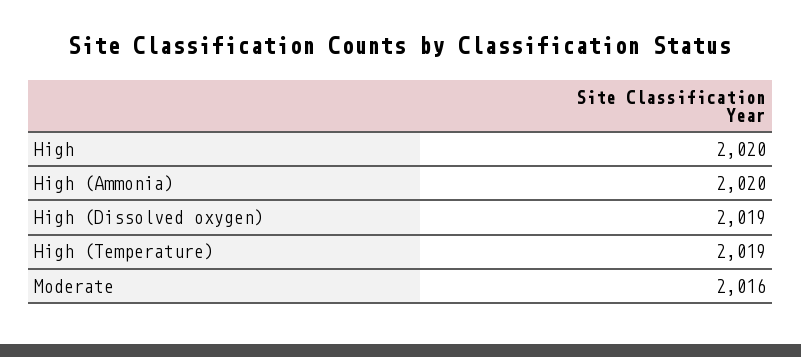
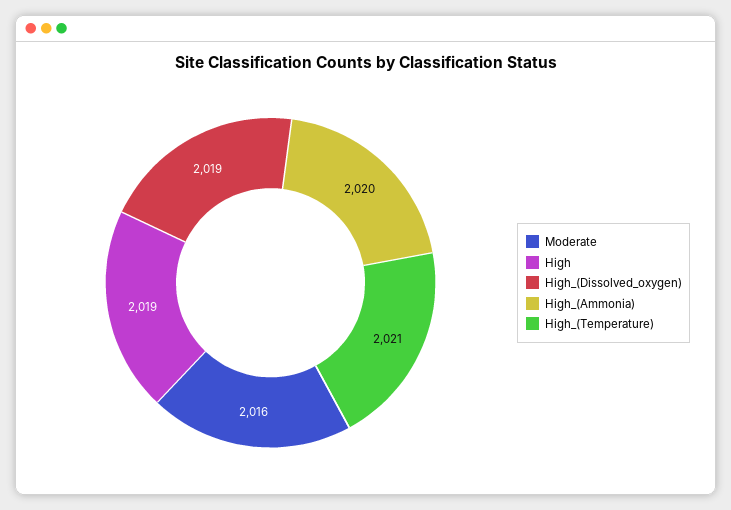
High: 2020 -> 2019
High (Temperature): 2019 -> 2021

